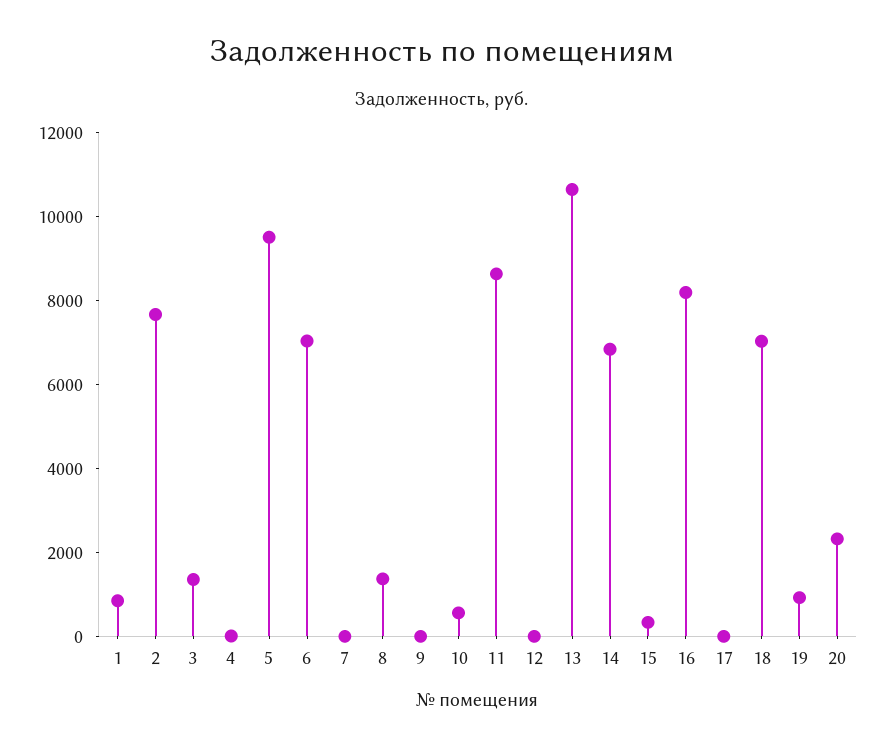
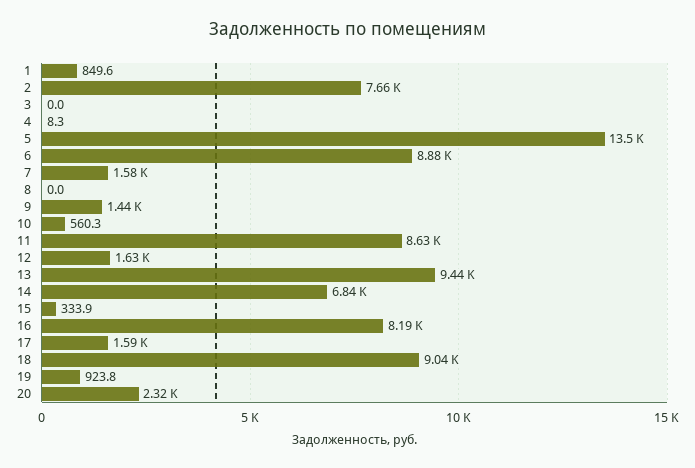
3: 1500 -> 0
5: 9500 -> 13500
6: 7000 -> 8880
7: 0 -> 1580
8: 1500 -> 0
9: 0 -> 1440
12: 0 -> 1630
13: 10500 -> 9440
17: 0 -> 1590
18: 7000 -> 9040

